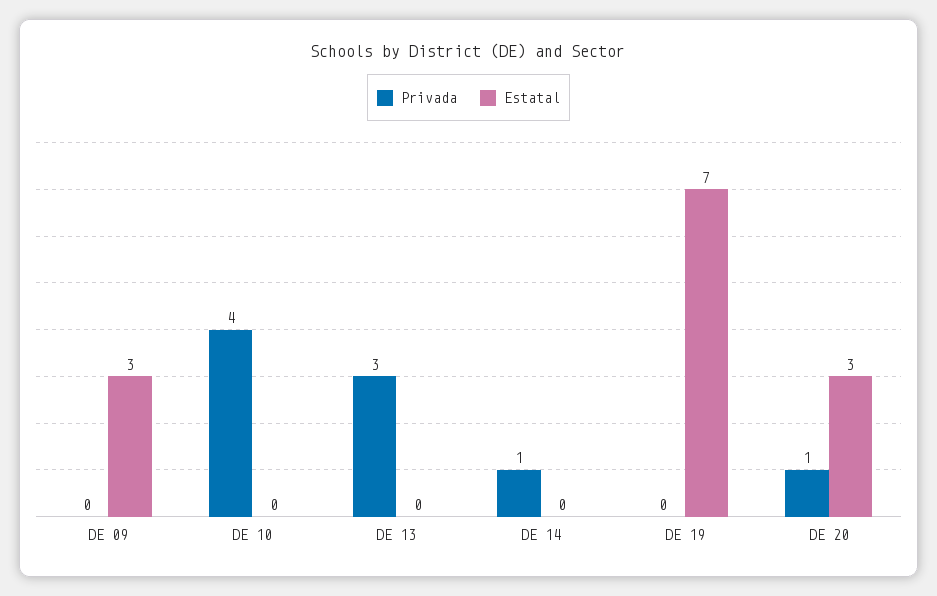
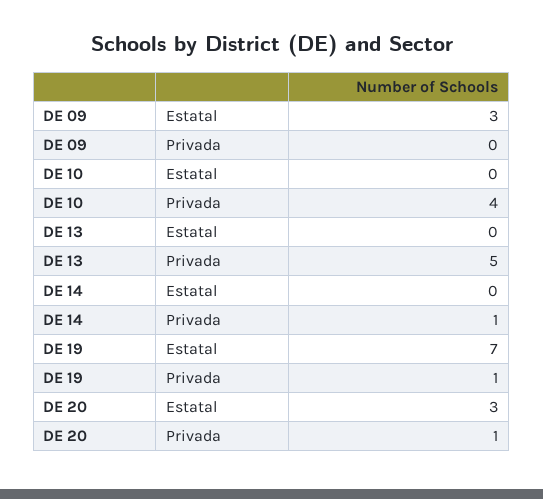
Privada, DE 13: 3 -> 5
Privada, DE 19: 0 -> 1

